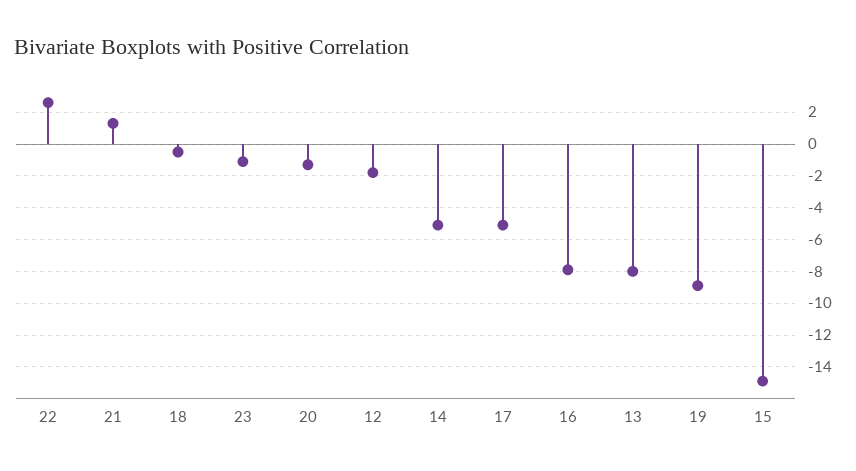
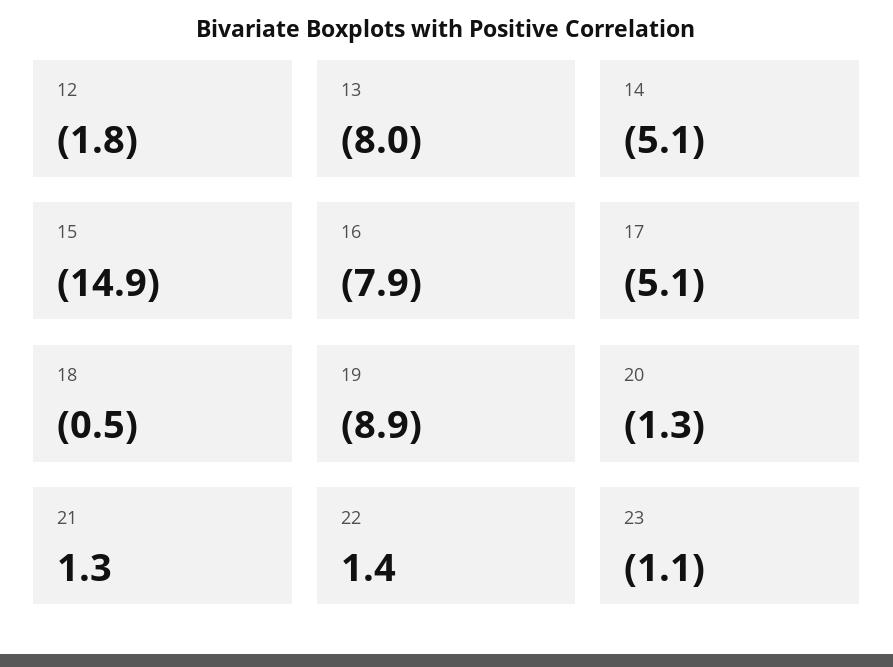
22: 2.5 -> 1.4

